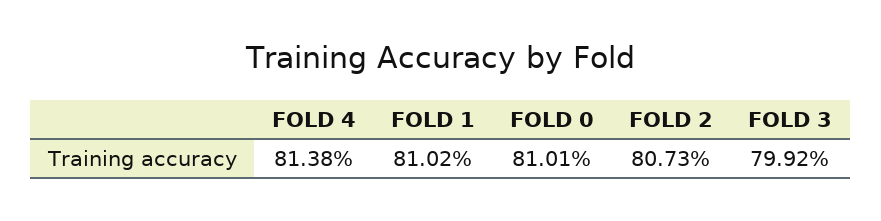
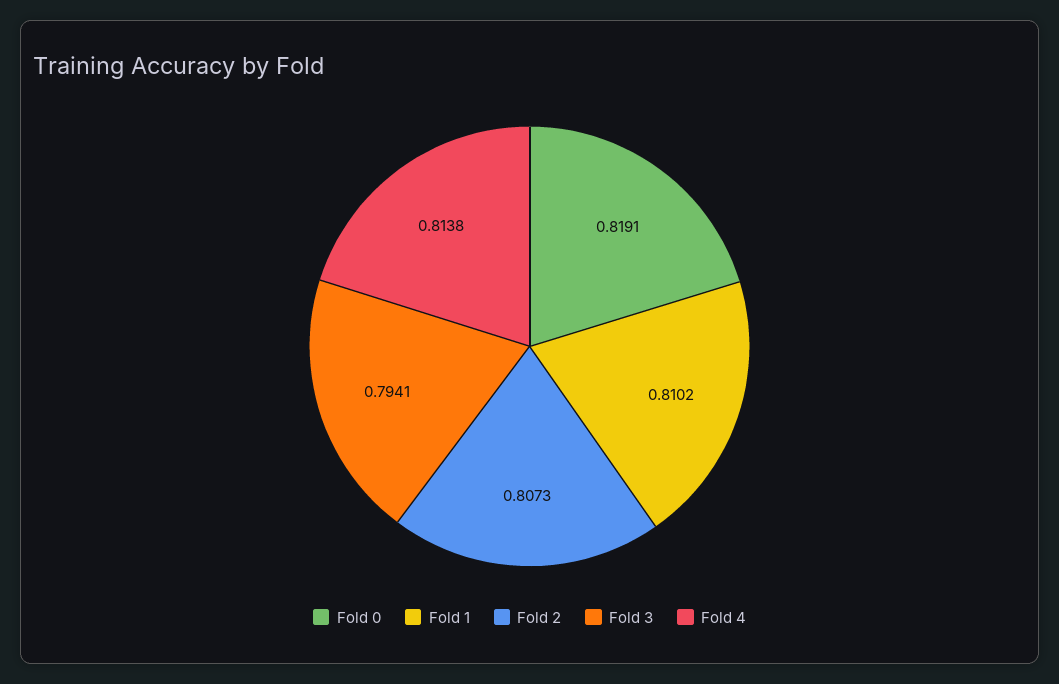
FOLD 0: 0.8101 -> 0.8191
FOLD 3: 0.7992 -> 0.7941

